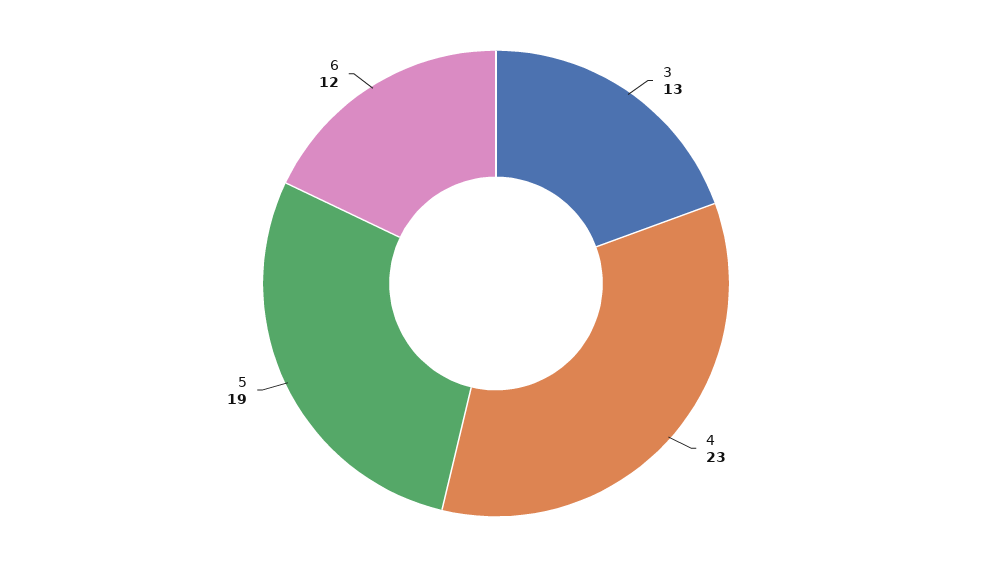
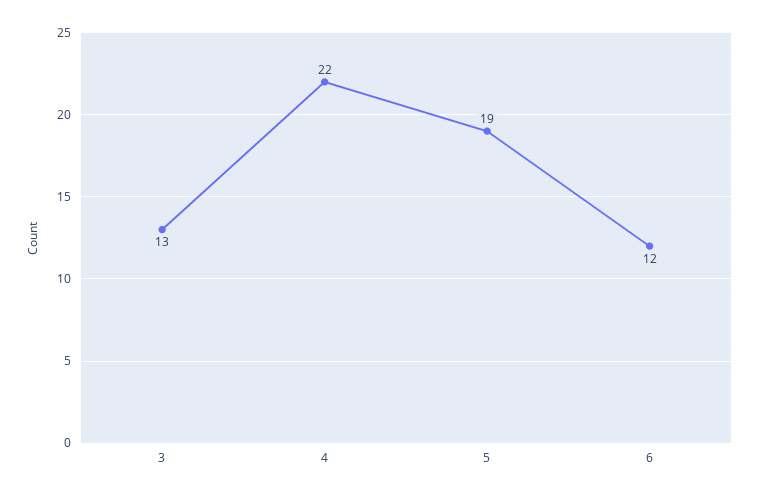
4: 23 -> 22

